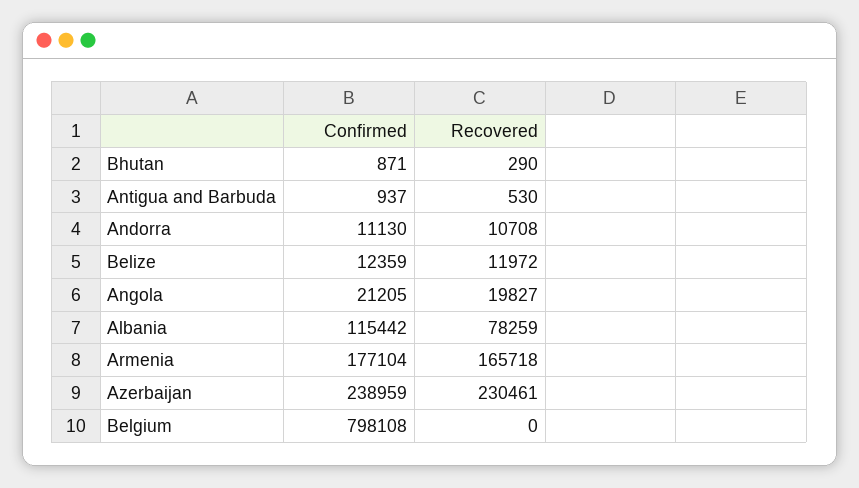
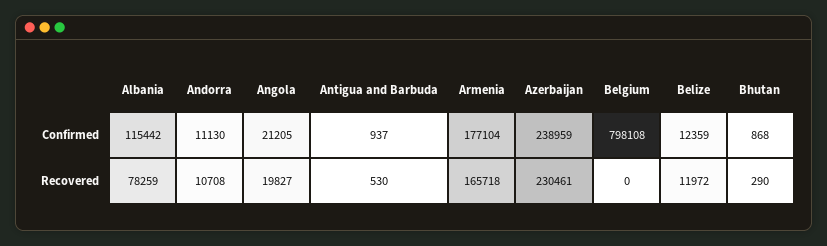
Confirmed, Bhutan: 871 -> 868

